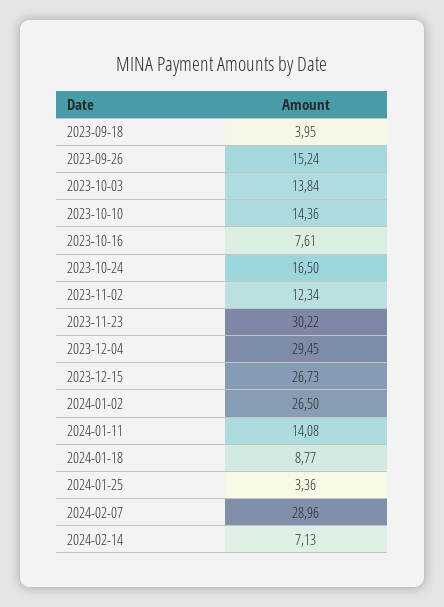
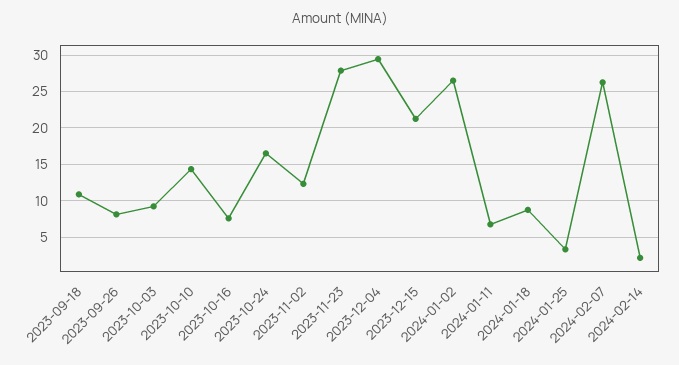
2023-09-18: 3.95 -> 11
2023-09-26: 15.24 -> 8
2023-10-03: 13.84 -> 9
2023-11-23: 30.22 -> 28
2023-12-15: 26.73 -> 21
2024-01-11: 14.08 -> 7
2024-02-07: 28.96 -> 26
2024-02-14: 7.13 -> 2

